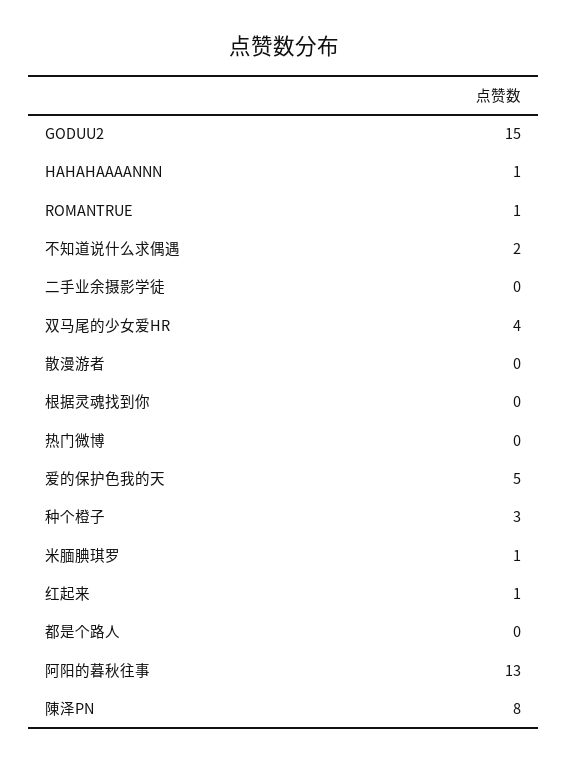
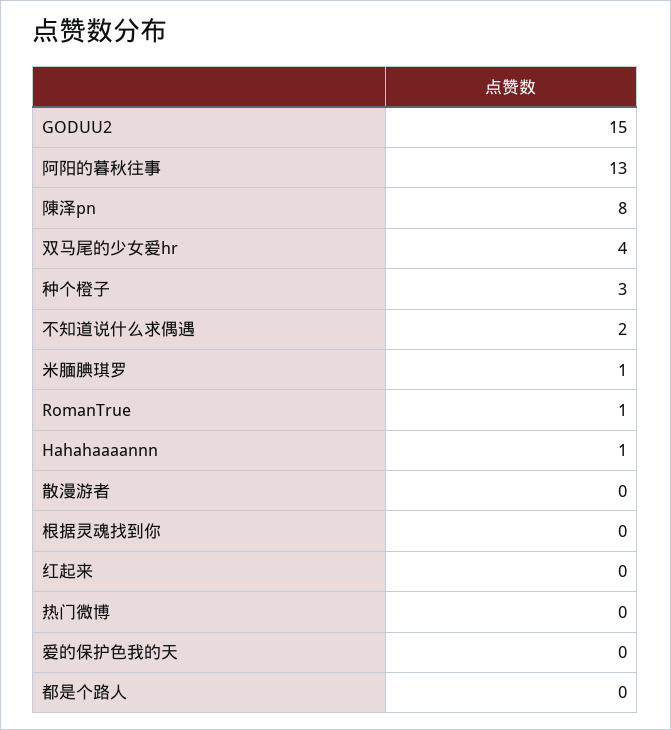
二手业余摄影学徒: 0 -> none
爱的保护色我的天: 5 -> 0
红起来: 1 -> 0

